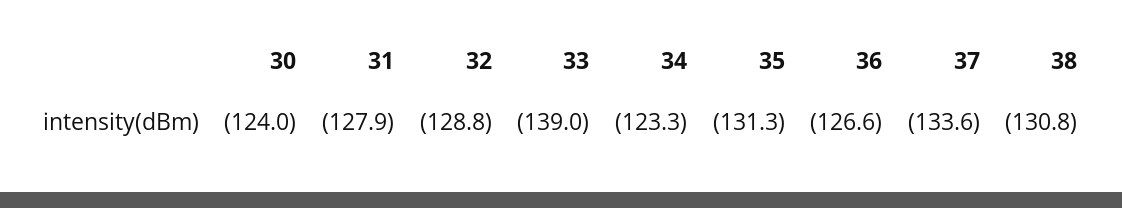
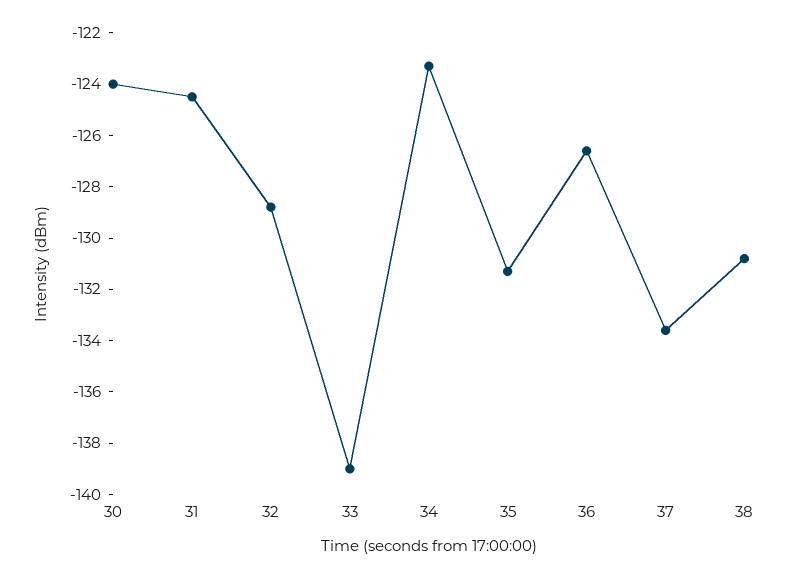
31: -127.9 -> -124.5

